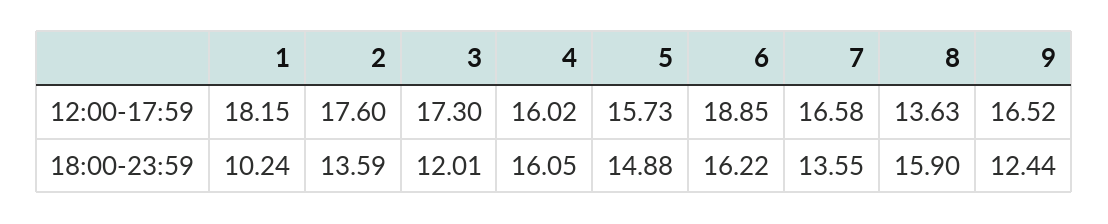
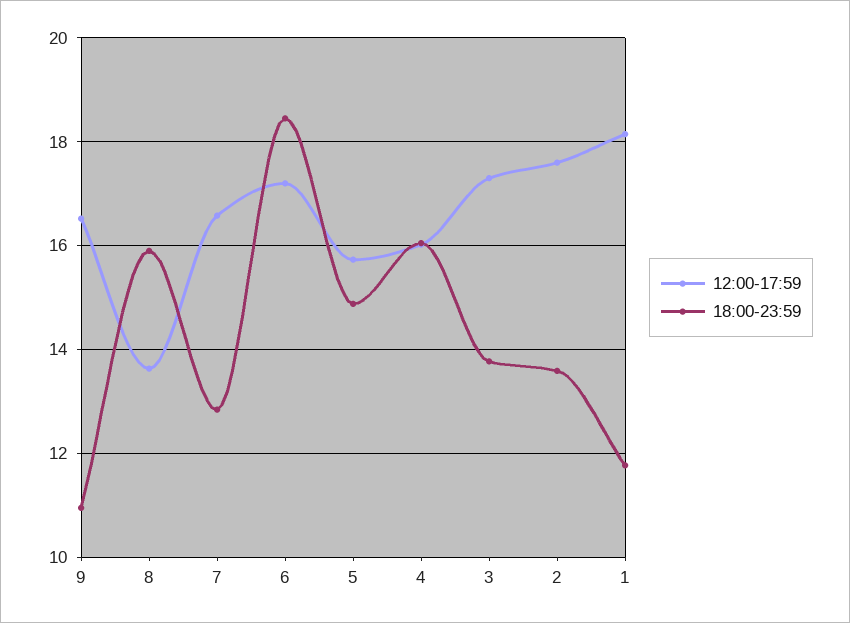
12:00-17:59, 6: 18.85 -> 17.2
18:00-23:59, 1: 10.24 -> 11.8
18:00-23:59, 3: 12.01 -> 13.8
18:00-23:59, 6: 16.22 -> 18.4
18:00-23:59, 7: 13.55 -> 12.8
18:00-23:59, 9: 12.44 -> 11

